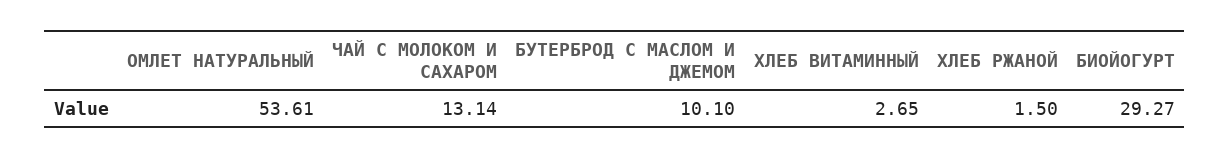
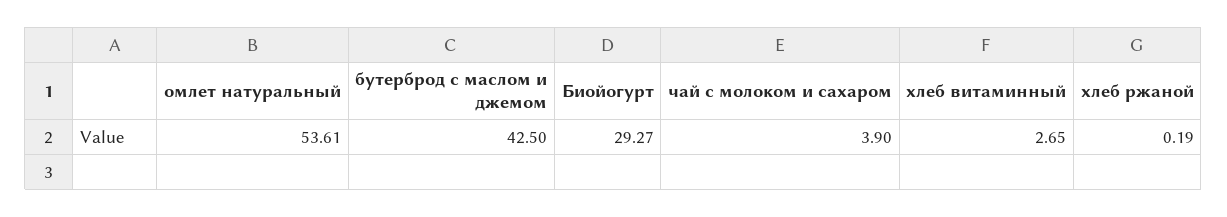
ЧАЙ С МОЛОКОМ И САХАРОМ: 13.14 -> 3.9
БУТЕРБРОД С МАСЛОМ И ДЖЕМОМ: 10.1 -> 42.5
ХЛЕБ РЖАНОЙ: 1.5 -> 0.19

